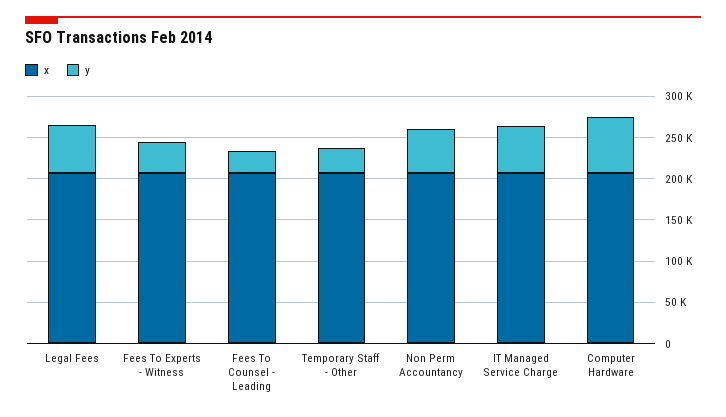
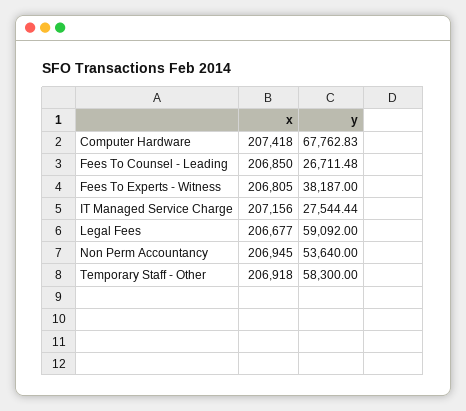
y, Temporary Staff - Other: 30000 -> 58300
y, IT Managed Service Charge: 60000 -> 27544.44

